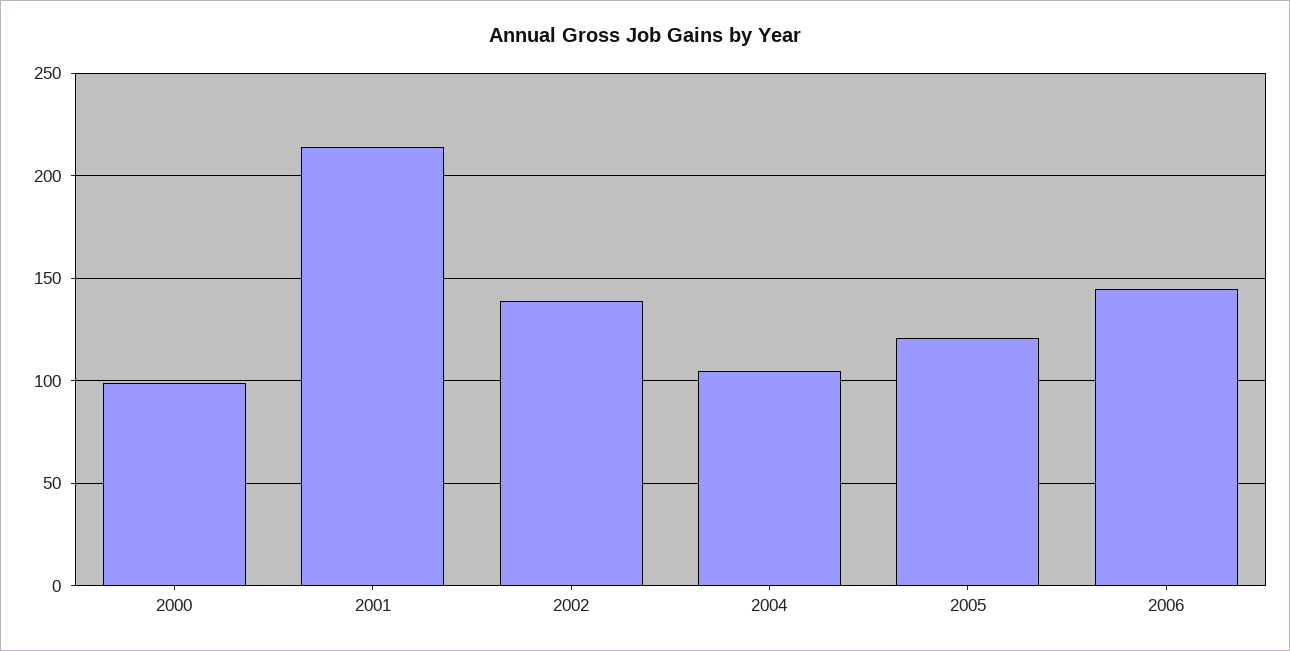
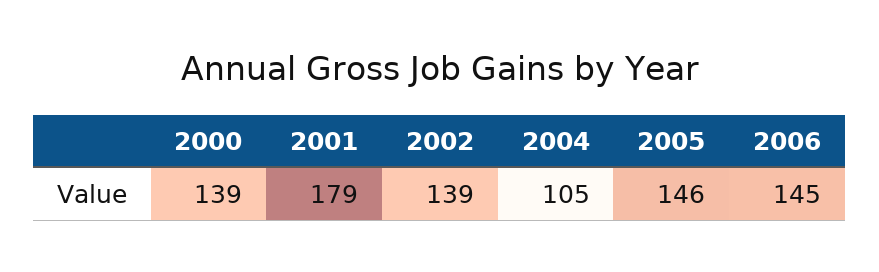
2000: 100 -> 139
2001: 215 -> 179
2005: 120 -> 146

